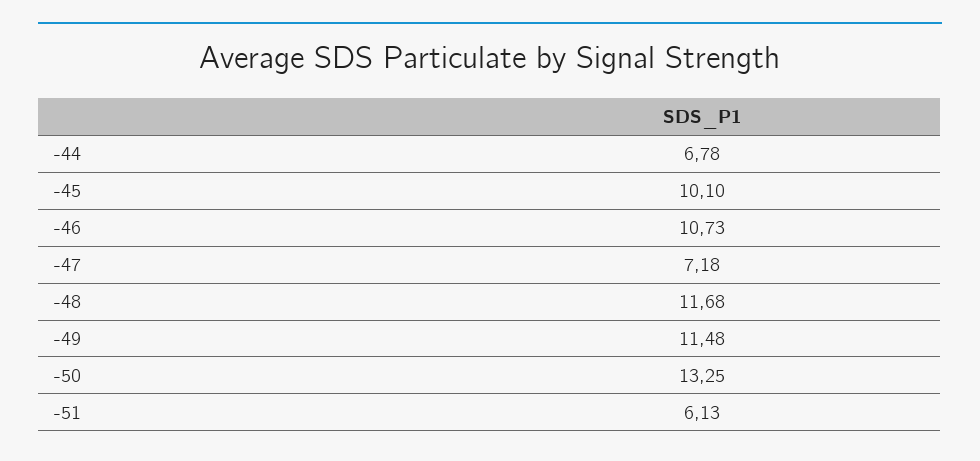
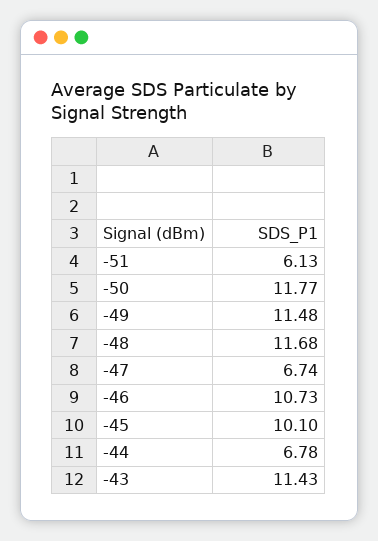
-47: 7.18 -> 6.74
-50: 13.25 -> 11.77
-43: none -> 11.43

